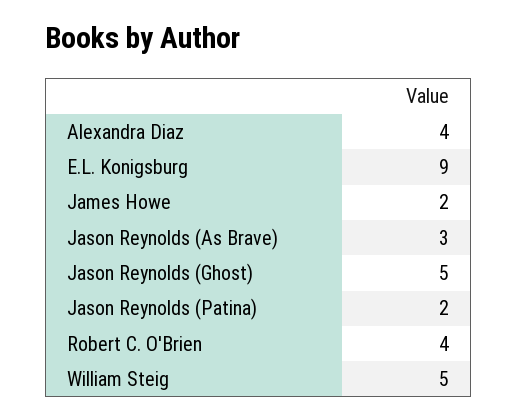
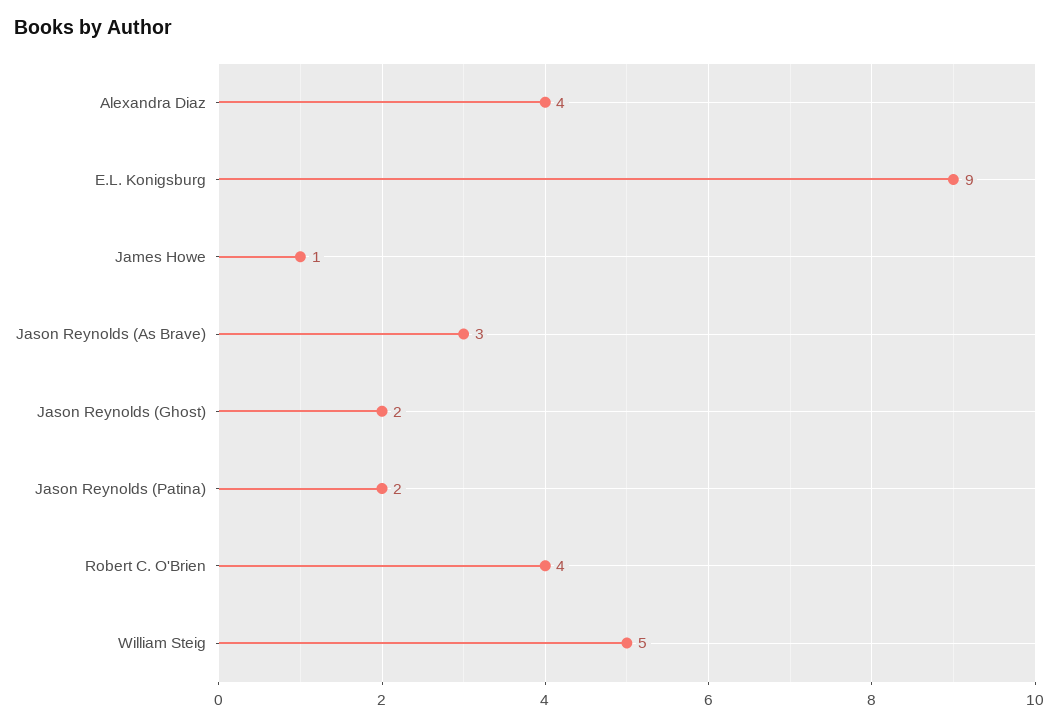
James Howe: 2 -> 1
Jason Reynolds (Ghost): 5 -> 2

